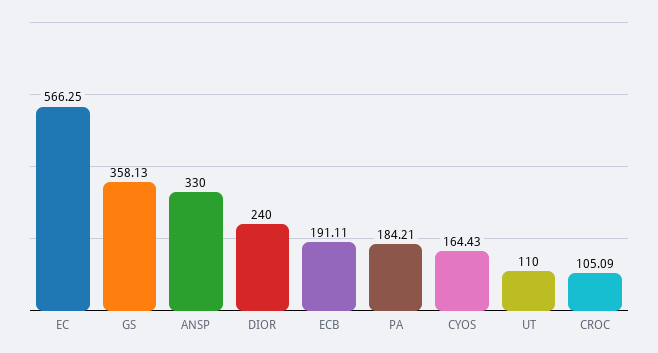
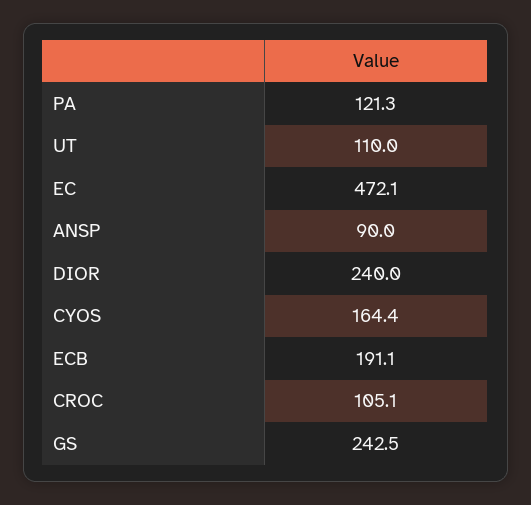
EC: 566.25 -> 472.1
GS: 358.13 -> 242.5
ANSP: 330 -> 90
PA: 184.21 -> 121.3

